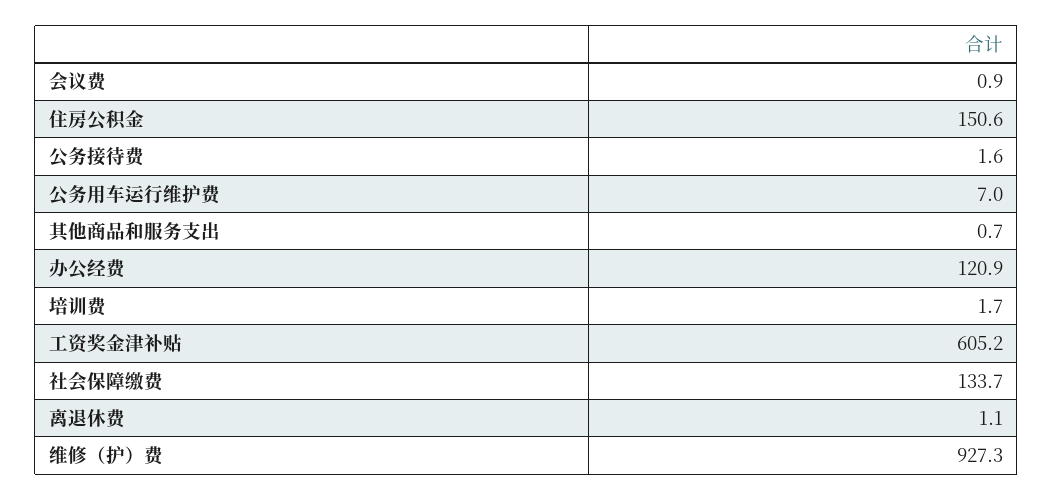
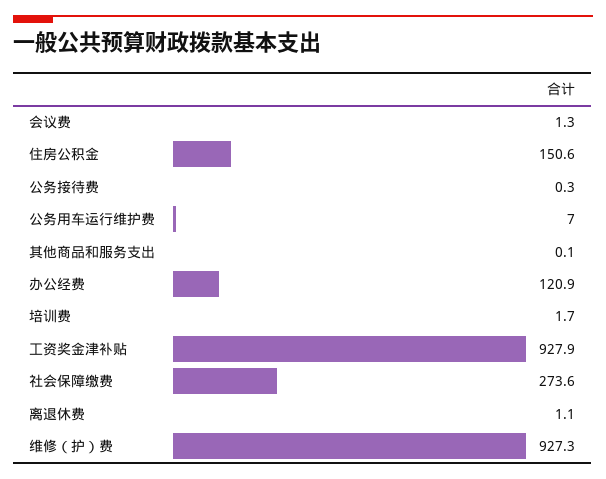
会议费: 0.9 -> 1.3
公务接待费: 1.6 -> 0.3
其他商品和服务支出: 0.7 -> 0.1
工资奖金津补贴: 605.2 -> 927.9
社会保障缴费: 133.7 -> 273.6

